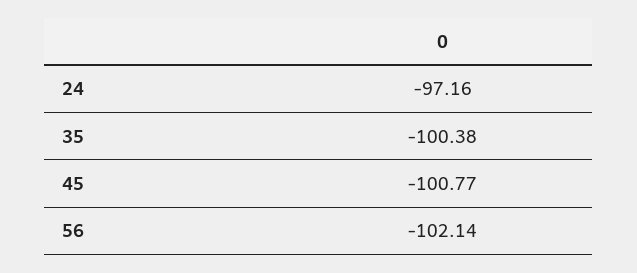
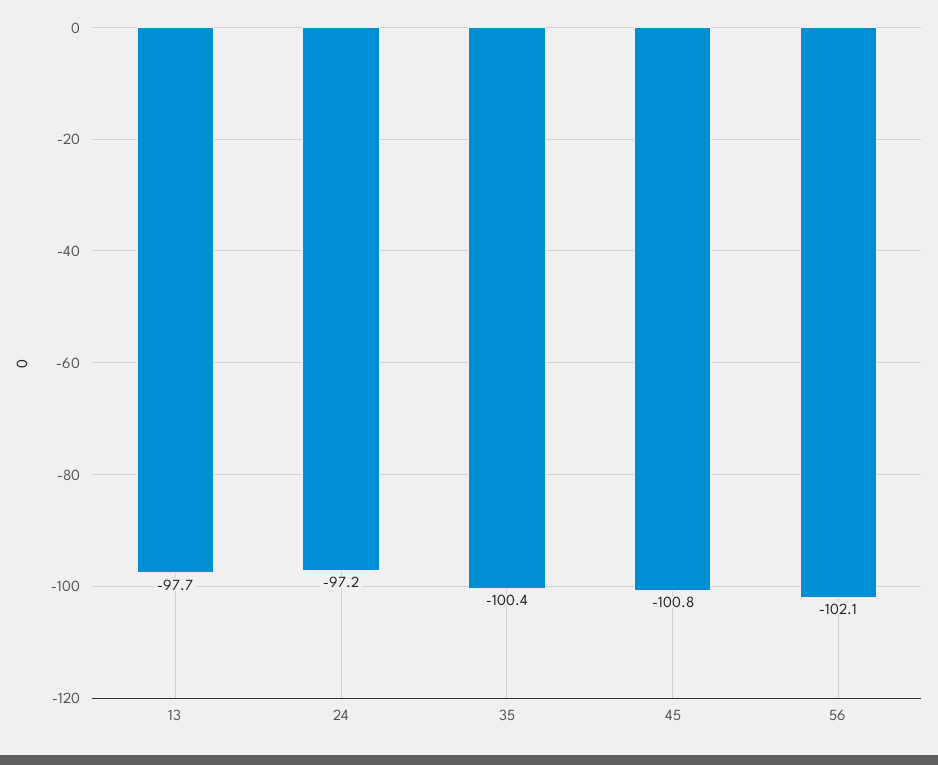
13: none -> -97.7

